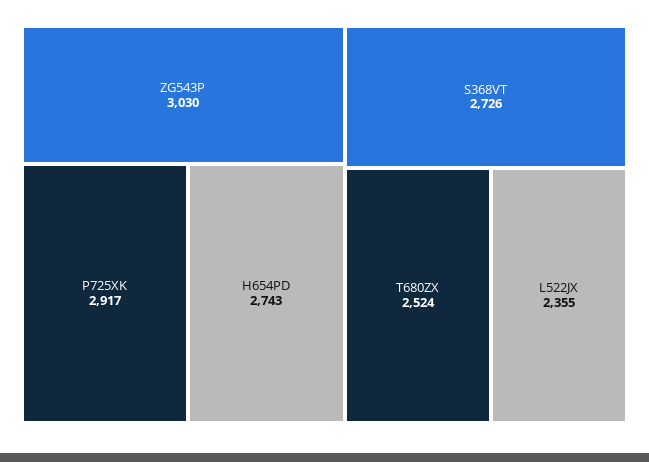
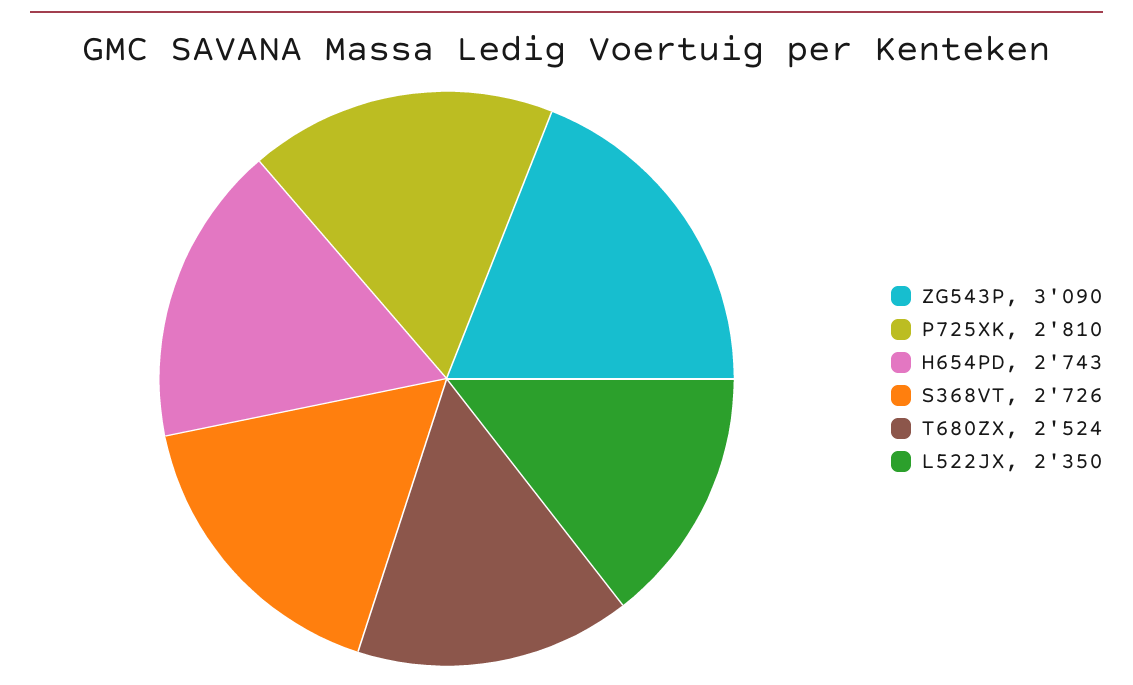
ZG543P: 3030 -> 3090
P725XK: 2917 -> 2810
L522JX: 2355 -> 2350

